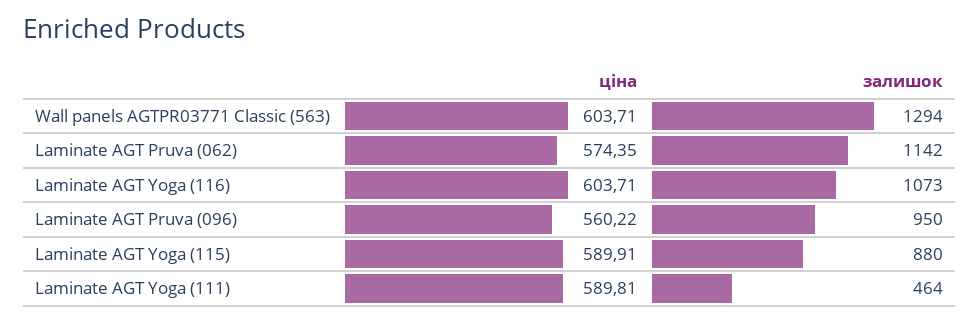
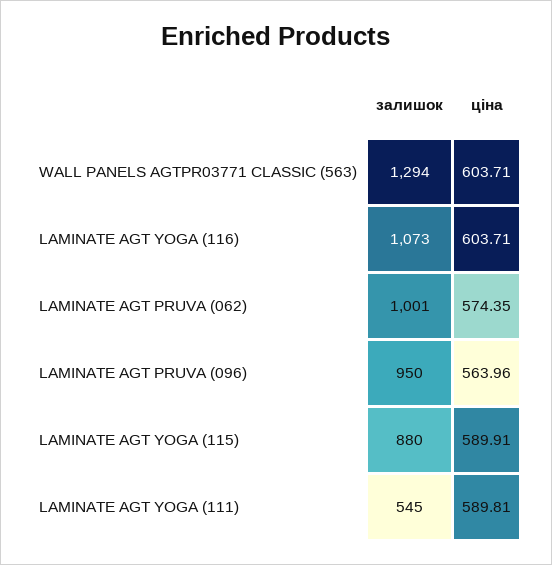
залишок, Laminate AGT Pruva (062): 1142 -> 1001
ціна, Laminate AGT Pruva (096): 560.22 -> 563.96
залишок, Laminate AGT Yoga (111): 464 -> 545

